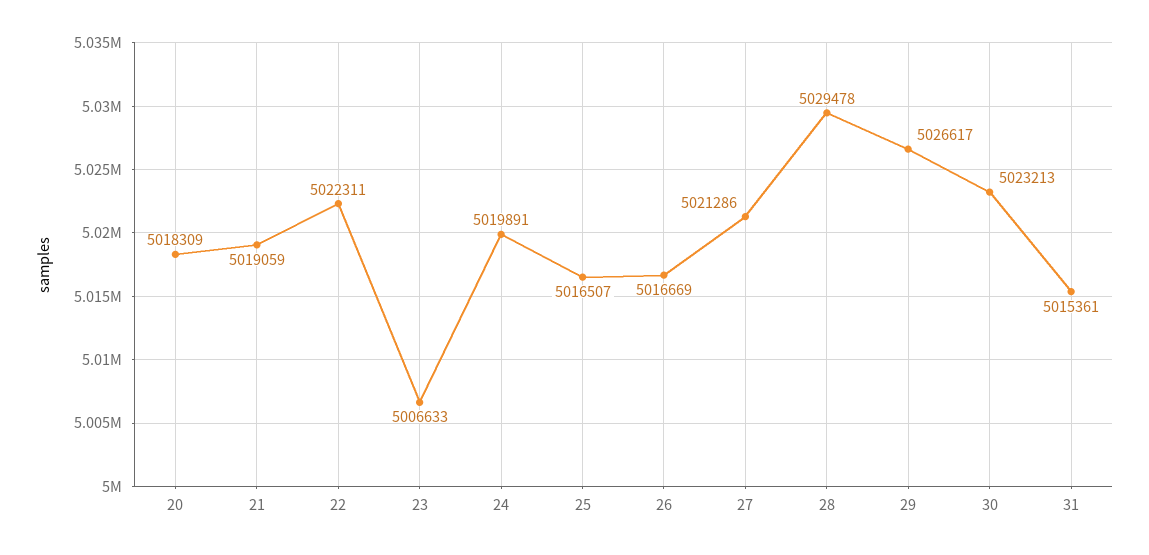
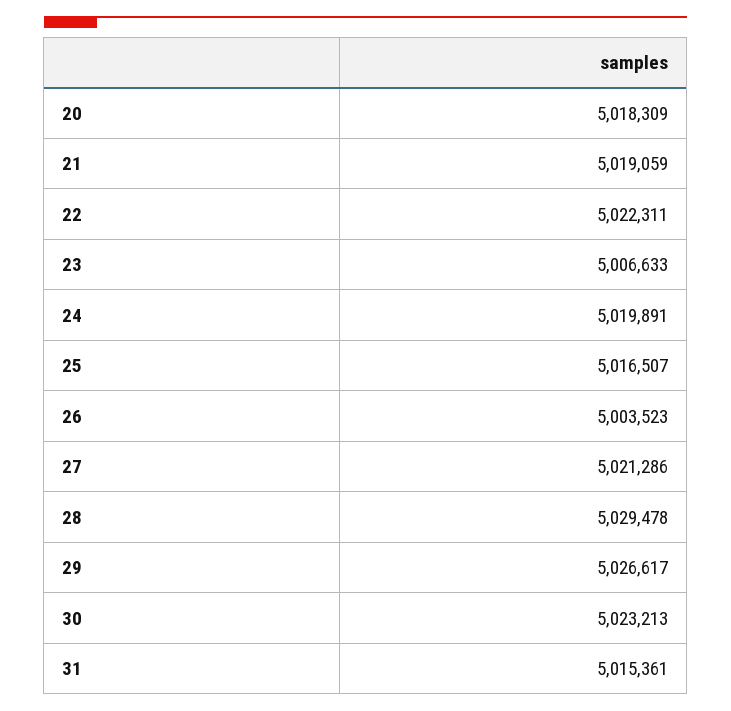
26: 5016669 -> 5003523

